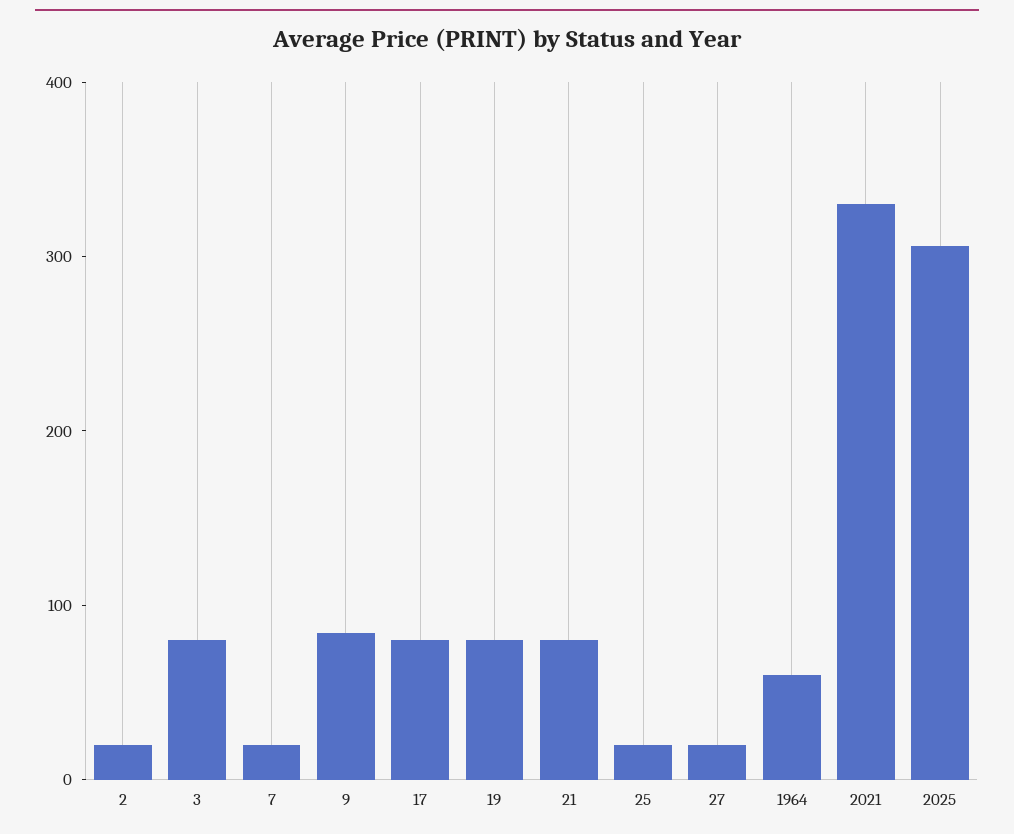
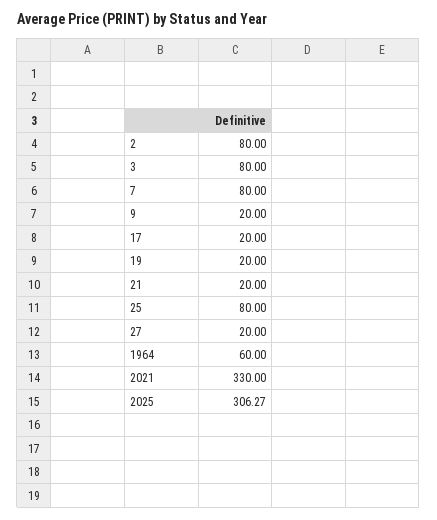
2: 20 -> 80
7: 20 -> 80
9: 80 -> 20
17: 80 -> 20
19: 80 -> 20
21: 80 -> 20
25: 20 -> 80

